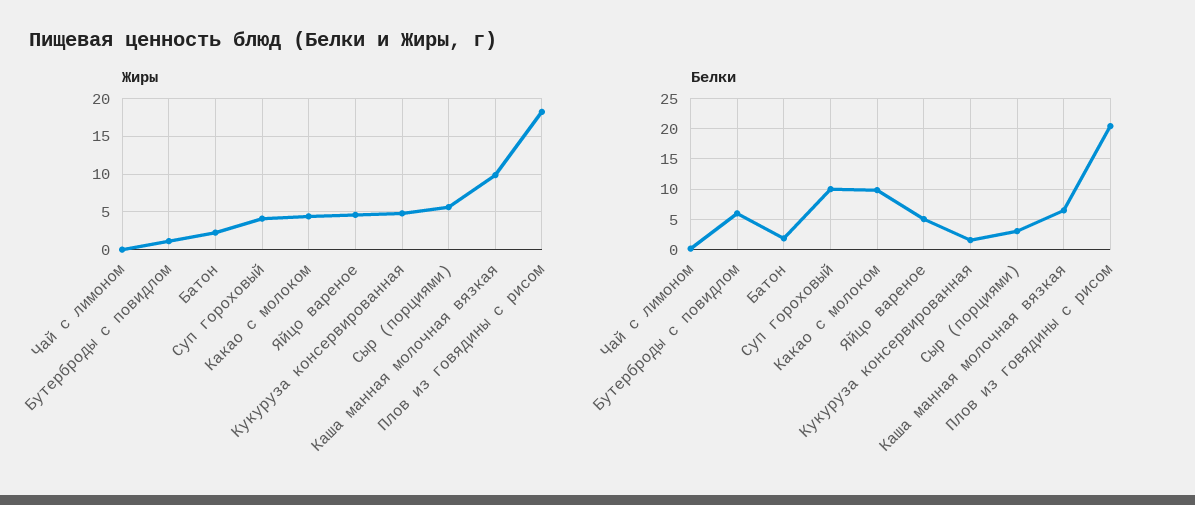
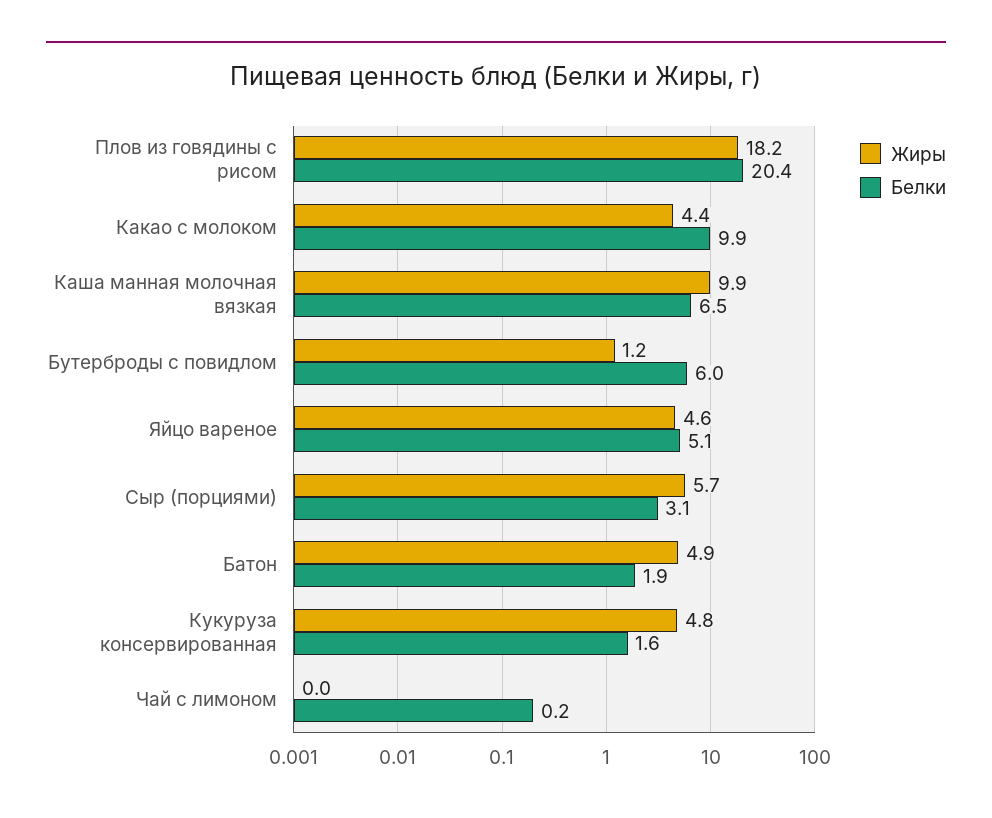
Жиры, Батон: 2 -> 4.9
Жиры, Суп гороховый: 4 -> none
Белки, Суп гороховый: 10 -> none

